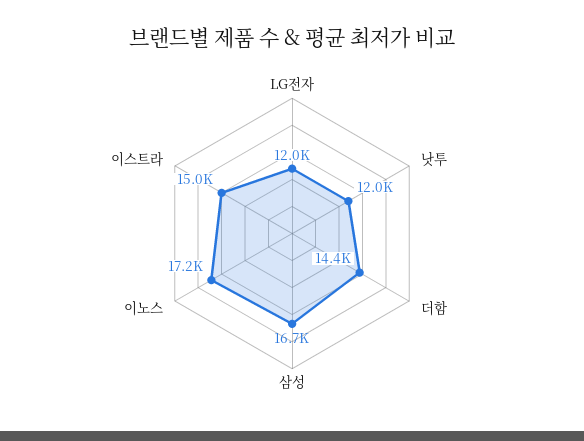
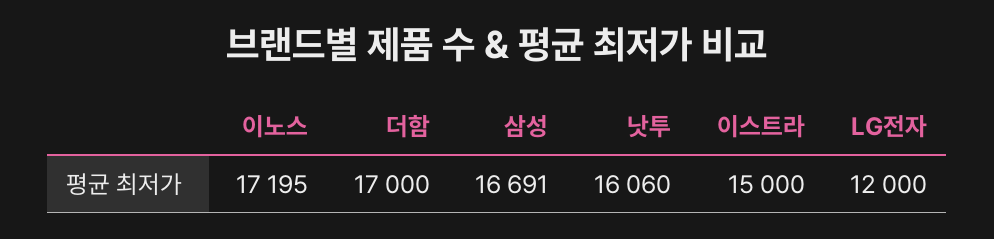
낫투: 12000 -> 16060
더함: 14400 -> 17000

